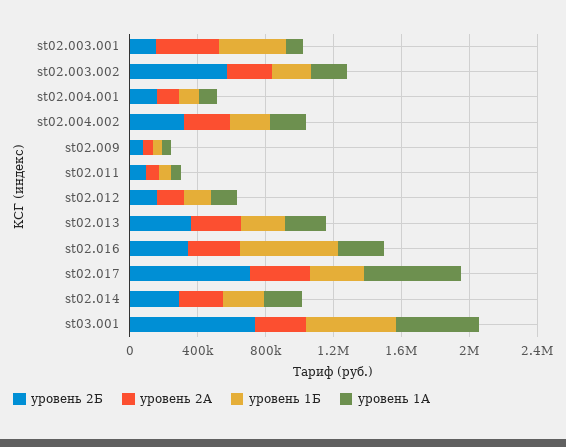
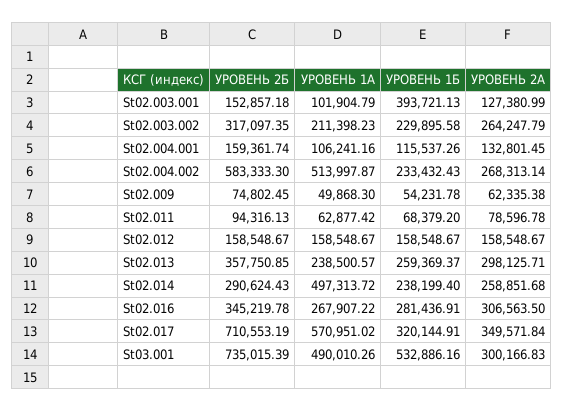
уровень 2А, st02.003.001: 400000 -> 127380.99
уровень 2Б, st02.003.002: 600000 -> 317097.35
уровень 2Б, st02.004.002: 300000 -> 583333.3
уровень 1А, st02.004.002: 200000 -> 513997.87
уровень 1Б, st02.016: 600000 -> 281436.91
уровень 1А, st02.014: 200000 -> 497313.72

